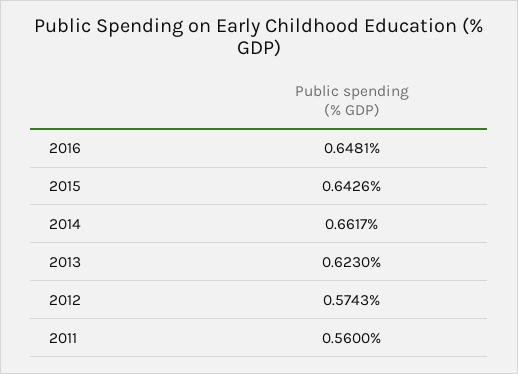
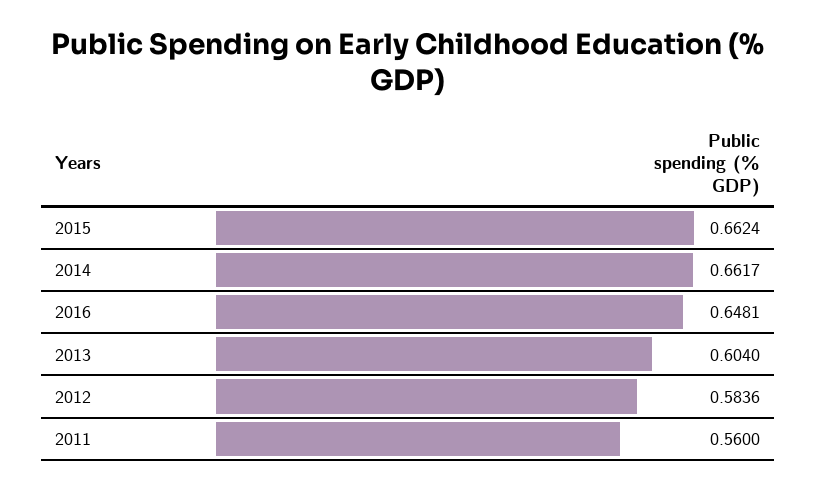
2015: 0.6426 -> 0.6624
2013: 0.623 -> 0.604
2012: 0.5743 -> 0.5836

